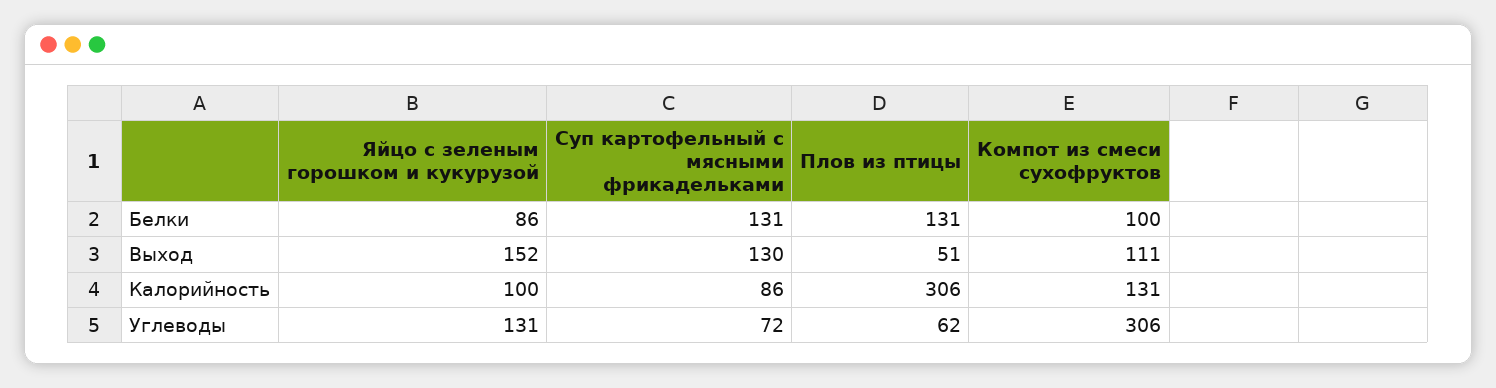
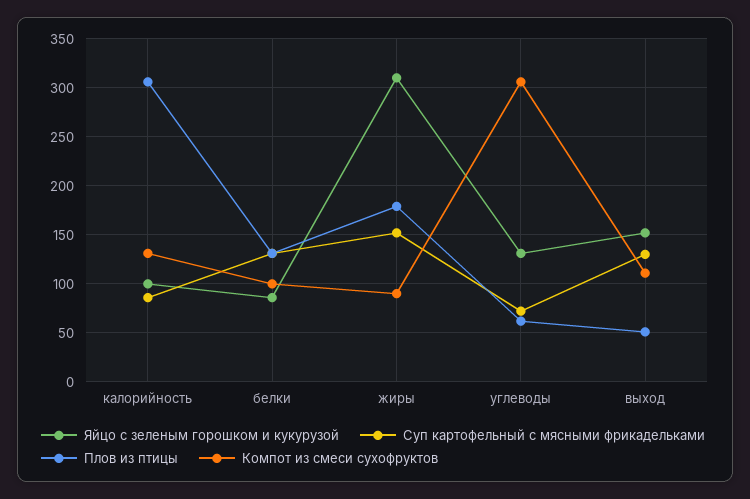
Яйцо с зеленым горошком и кукурузой, жиры: none -> 310
Суп картофельный с мясными фрикадельками, жиры: none -> 150
Плов из птицы, жиры: none -> 180
Компот из смеси сухофруктов, жиры: none -> 90

